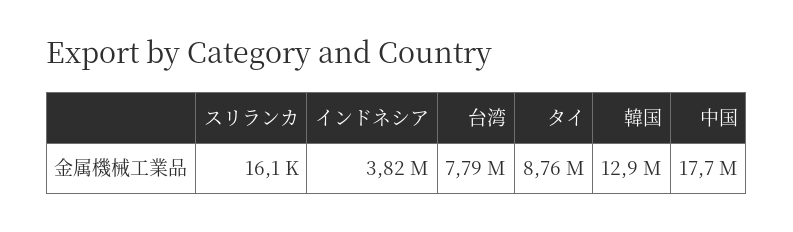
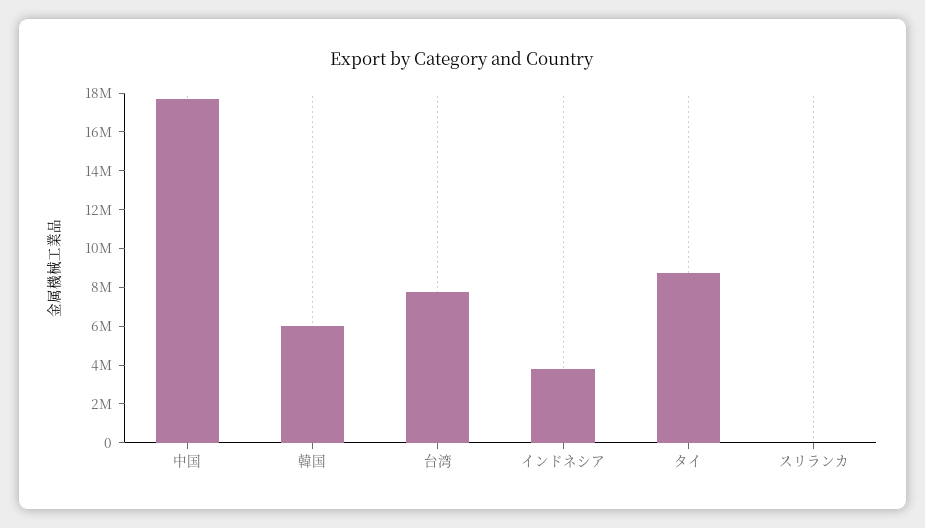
韓国: 12900000 -> 6000000

